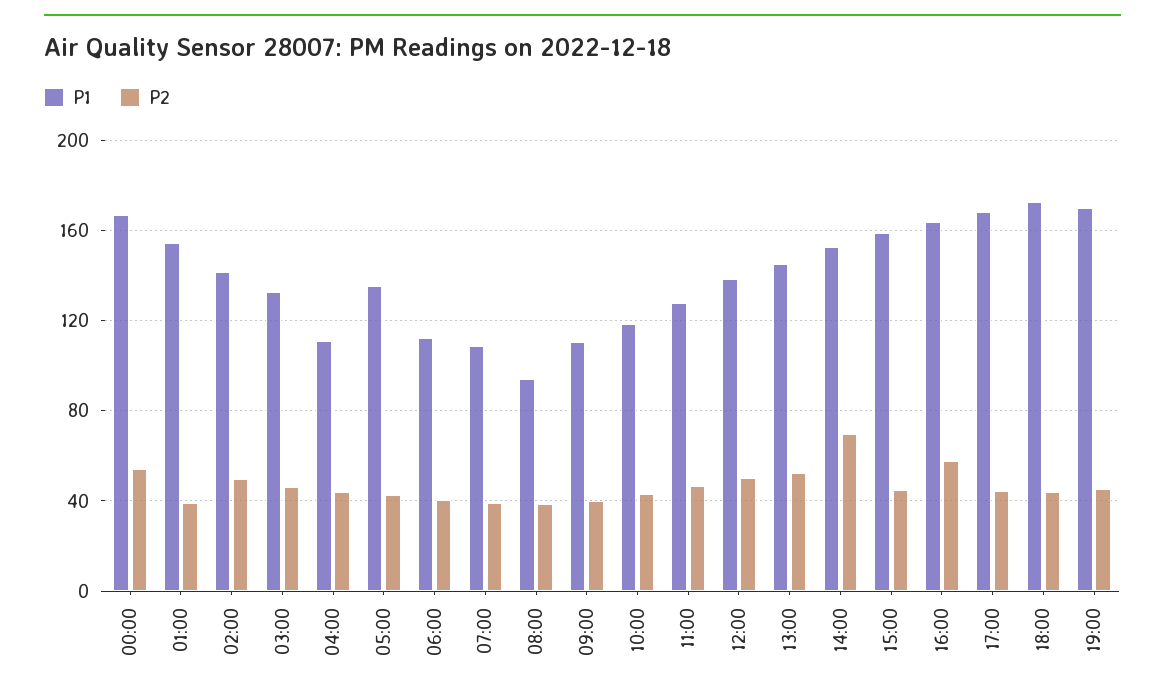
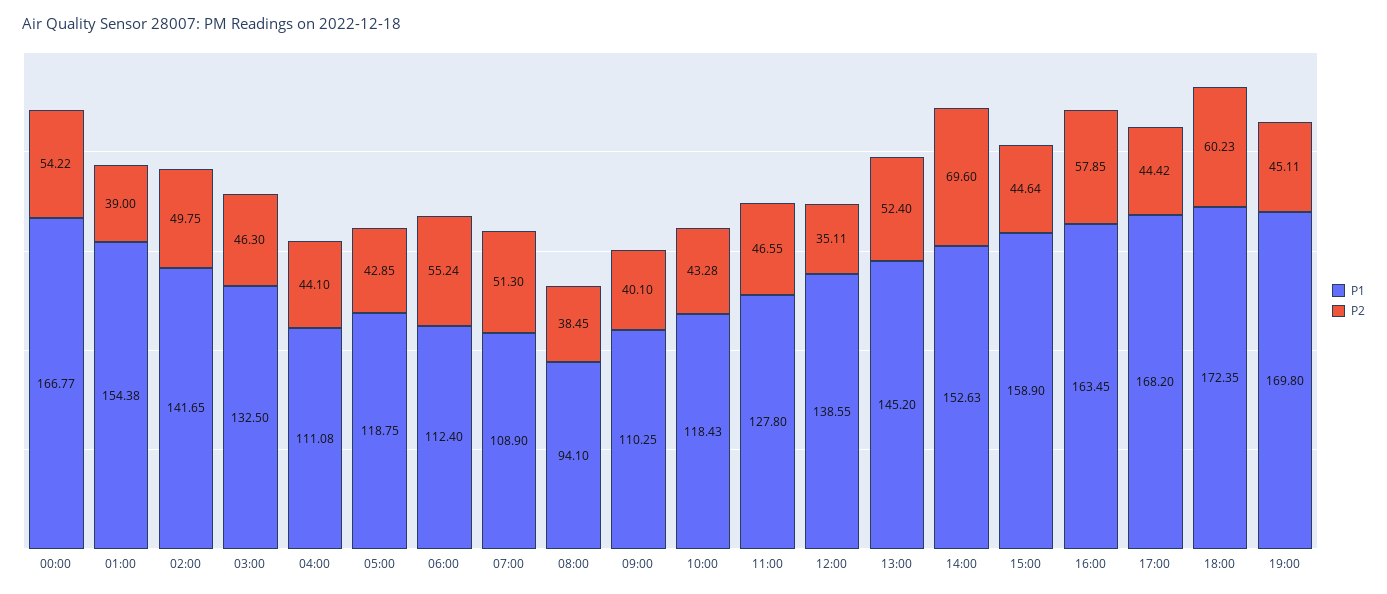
P1, 05:00: 135 -> 118.75
P2, 06:00: 40 -> 55.24
P2, 07:00: 40 -> 51.3
P2, 12:00: 50 -> 35.11
P2, 18:00: 45 -> 60.23

